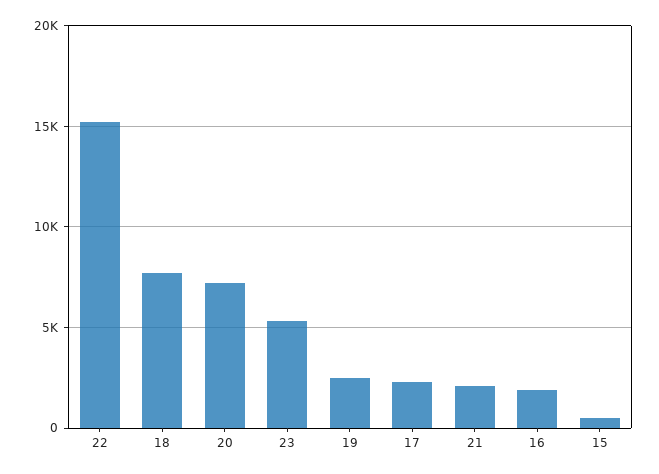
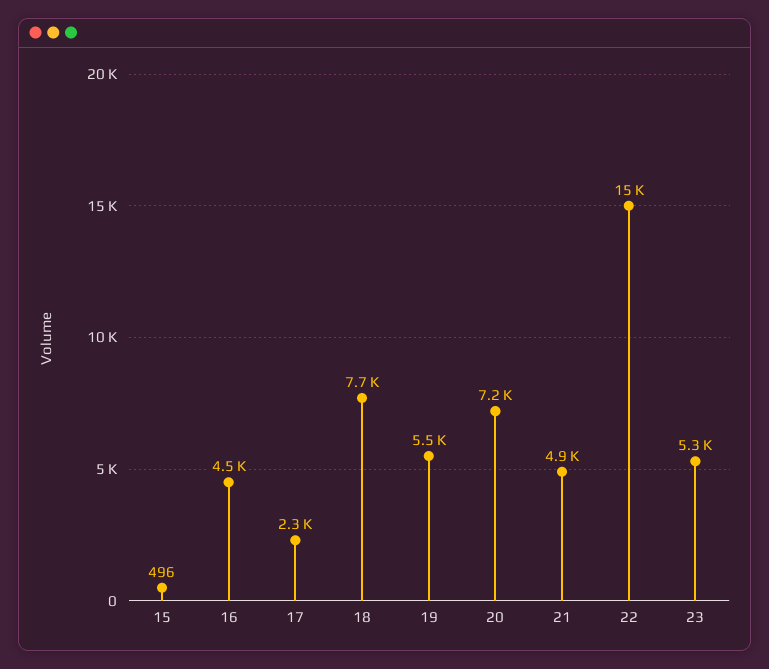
19: 2500 -> 5500
21: 2000 -> 4900
16: 2000 -> 4500

